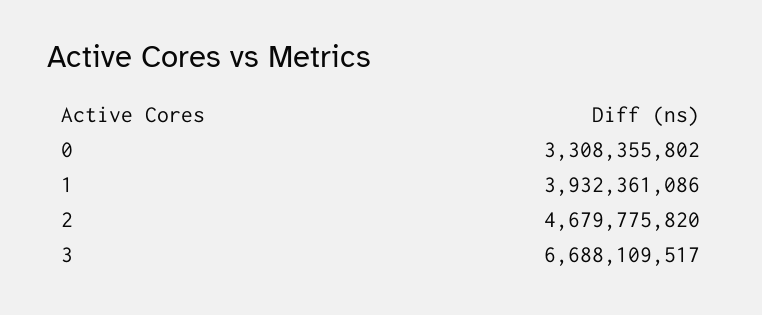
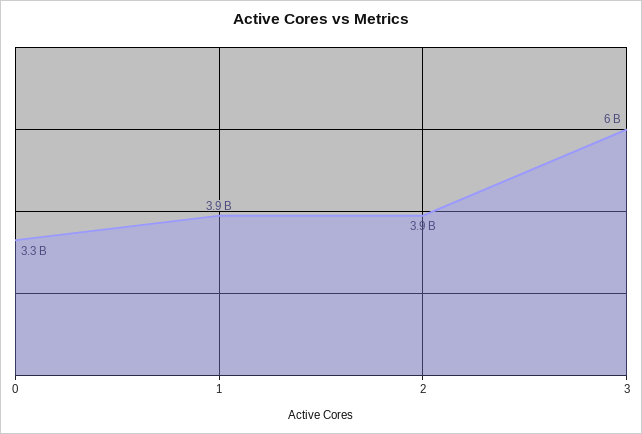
2: 4679775820 -> 3900000000
3: 6688109517 -> 6000000000

